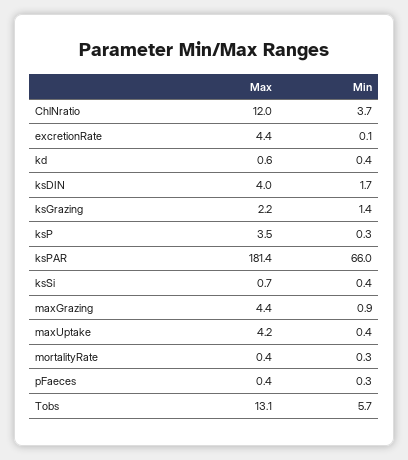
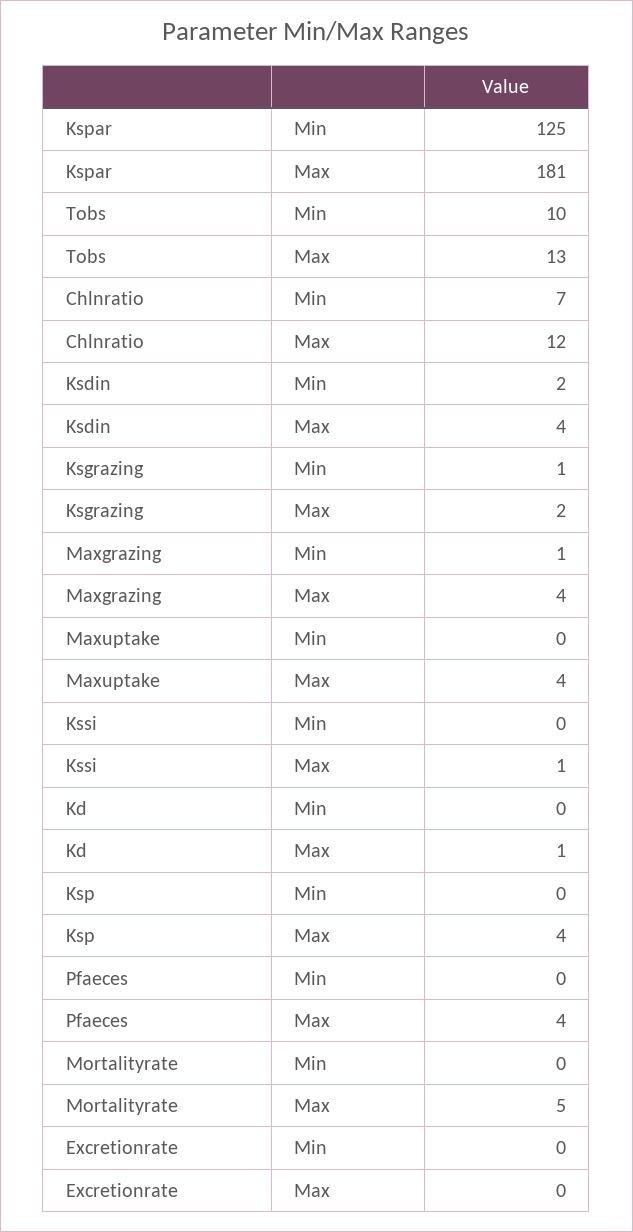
Min, ChlNratio: 3.7 -> 7
Max, excretionRate: 4.4 -> 0
Min, ksPAR: 66 -> 125
Max, mortalityRate: 0.4 -> 5
Max, pFaeces: 0.4 -> 4
Min, Tobs: 5.7 -> 10

